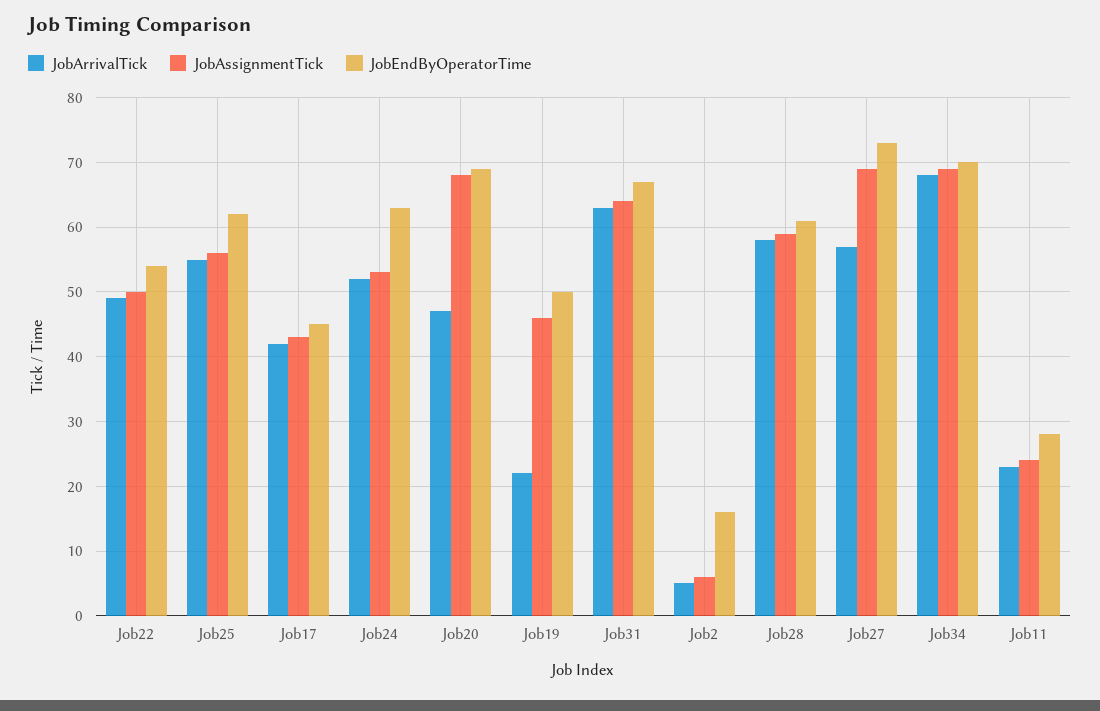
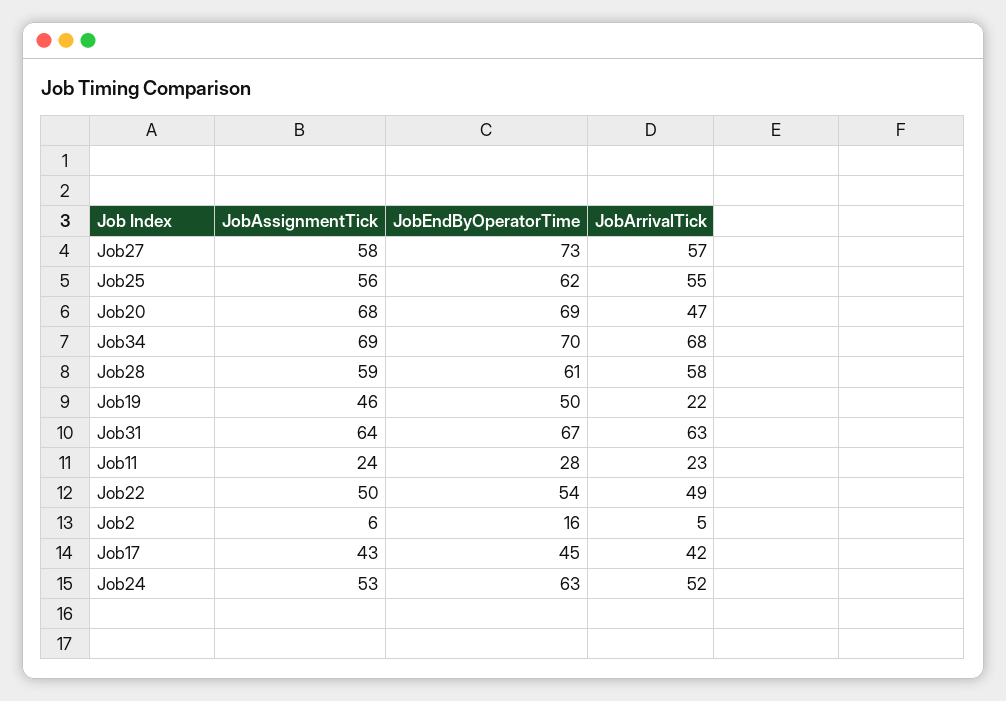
JobAssignmentTick, Job27: 69 -> 58

